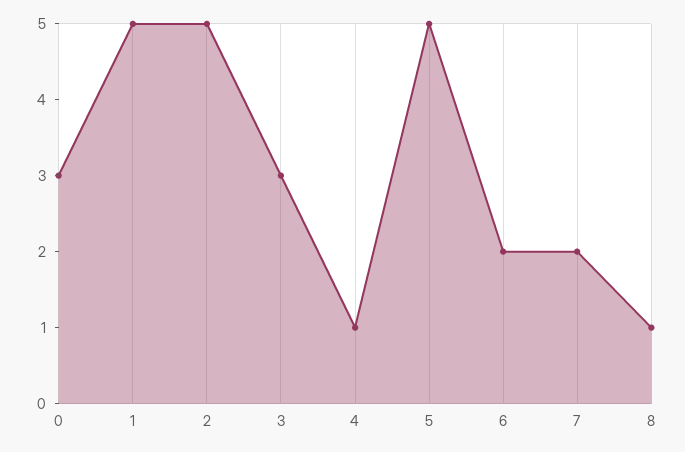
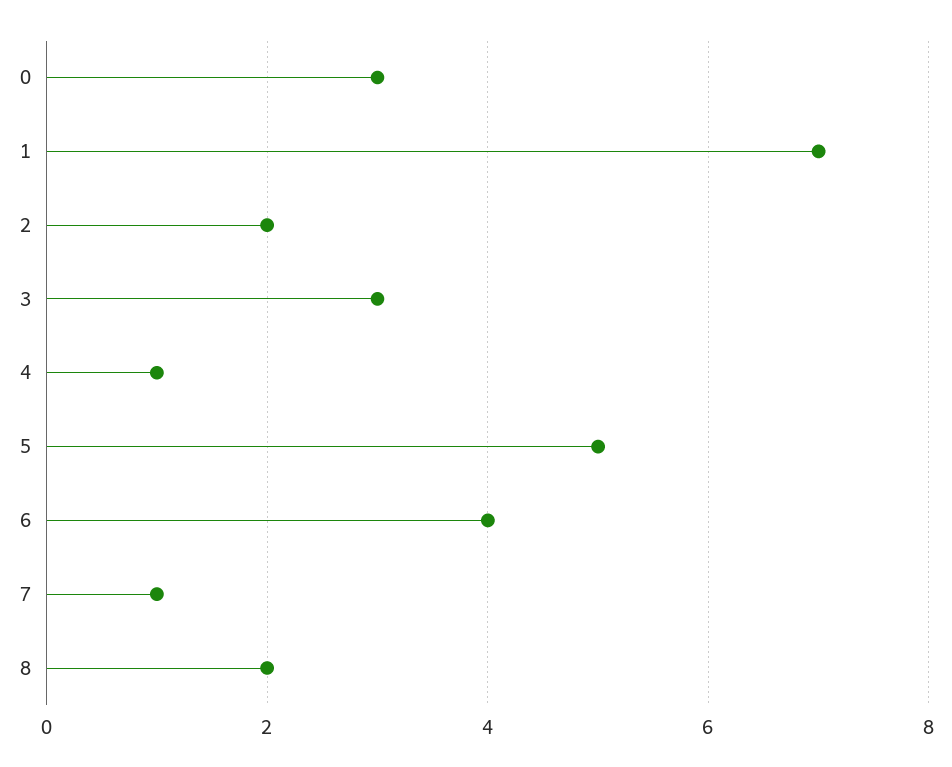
1: 5 -> 7
2: 5 -> 2
6: 2 -> 4
7: 2 -> 1
8: 1 -> 2

